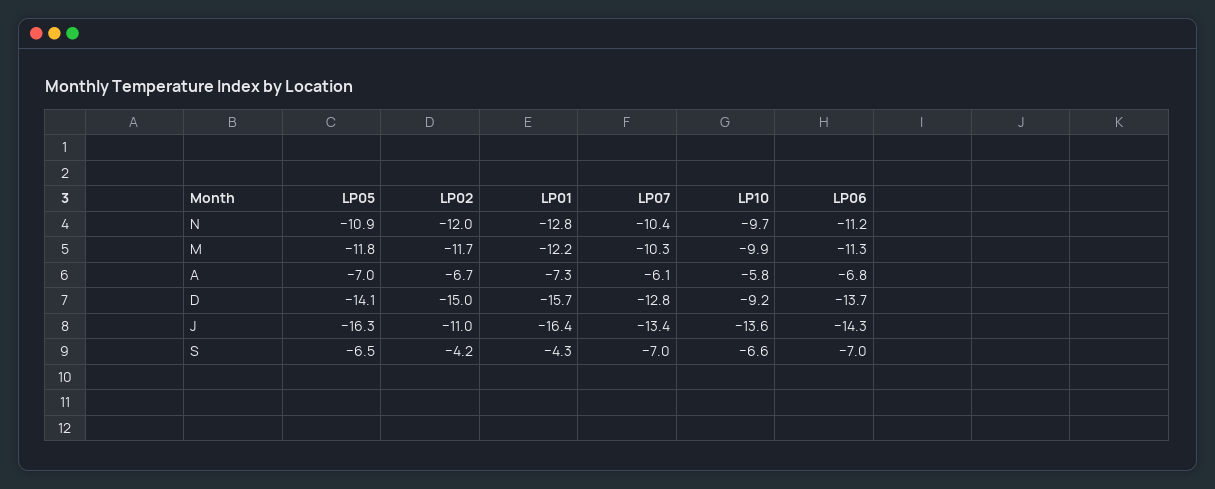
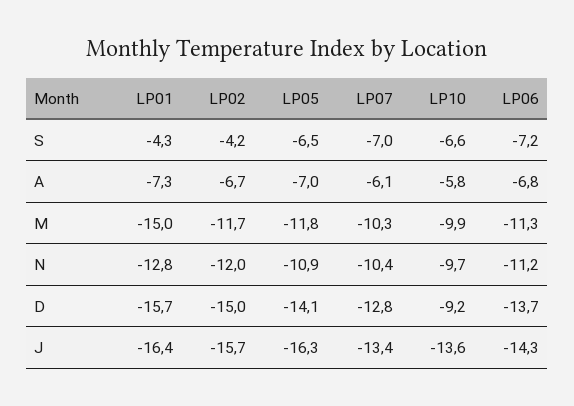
LP01, M: -12.2 -> -15
LP02, J: -11 -> -15.7
LP06, S: -7 -> -7.2

